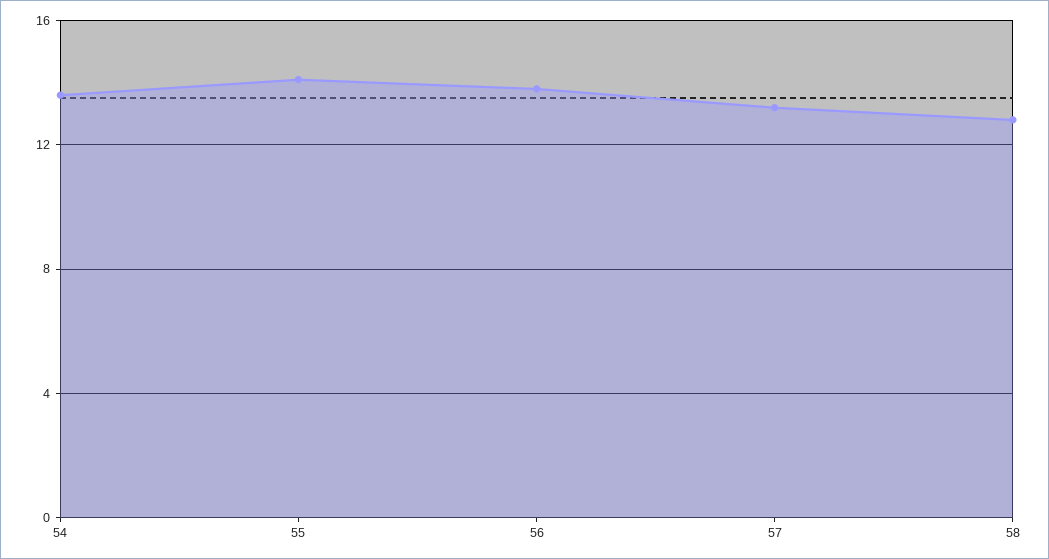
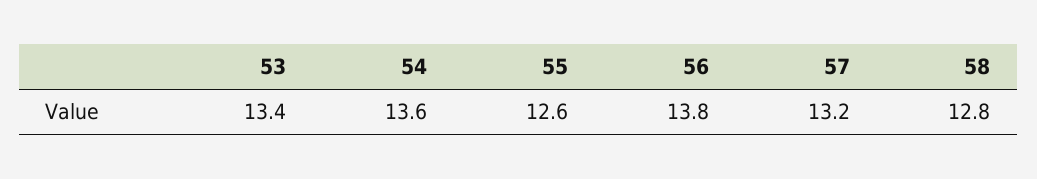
55: 14 -> 12.6
53: none -> 13.4

